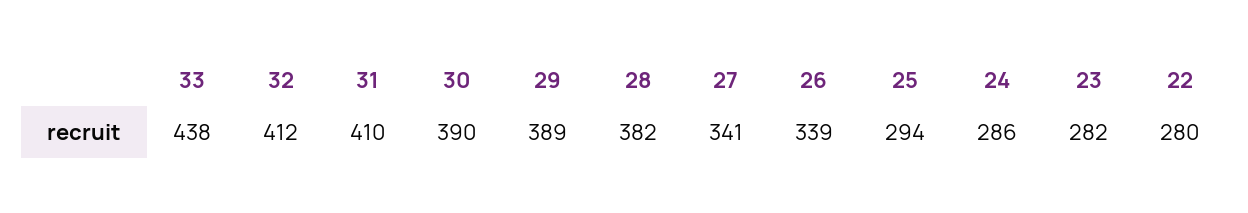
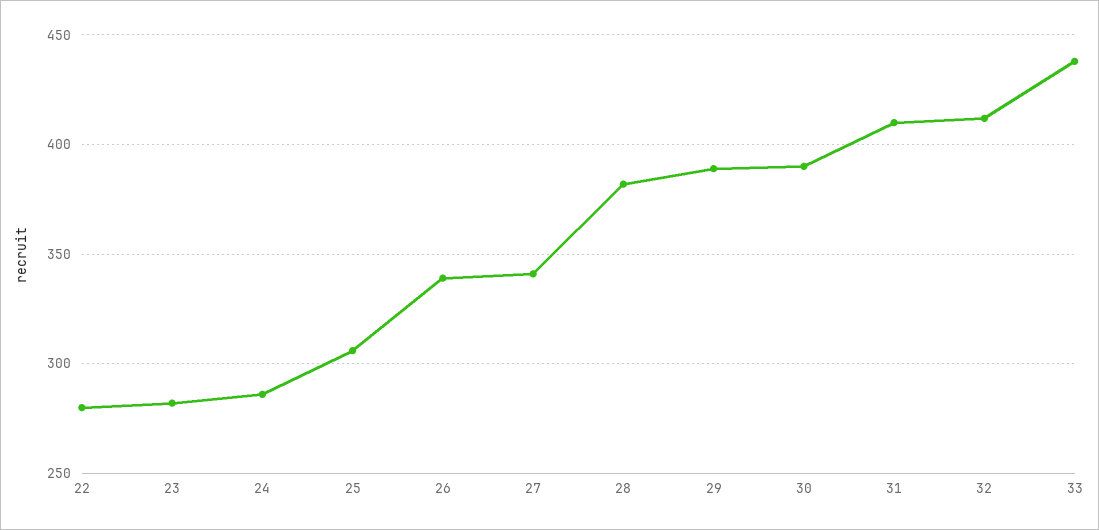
25: 294 -> 305

